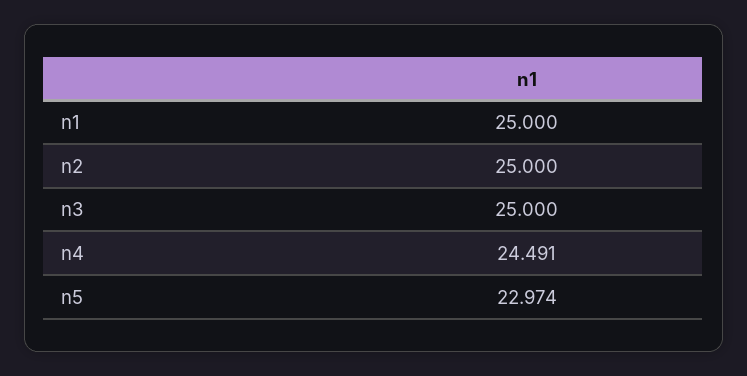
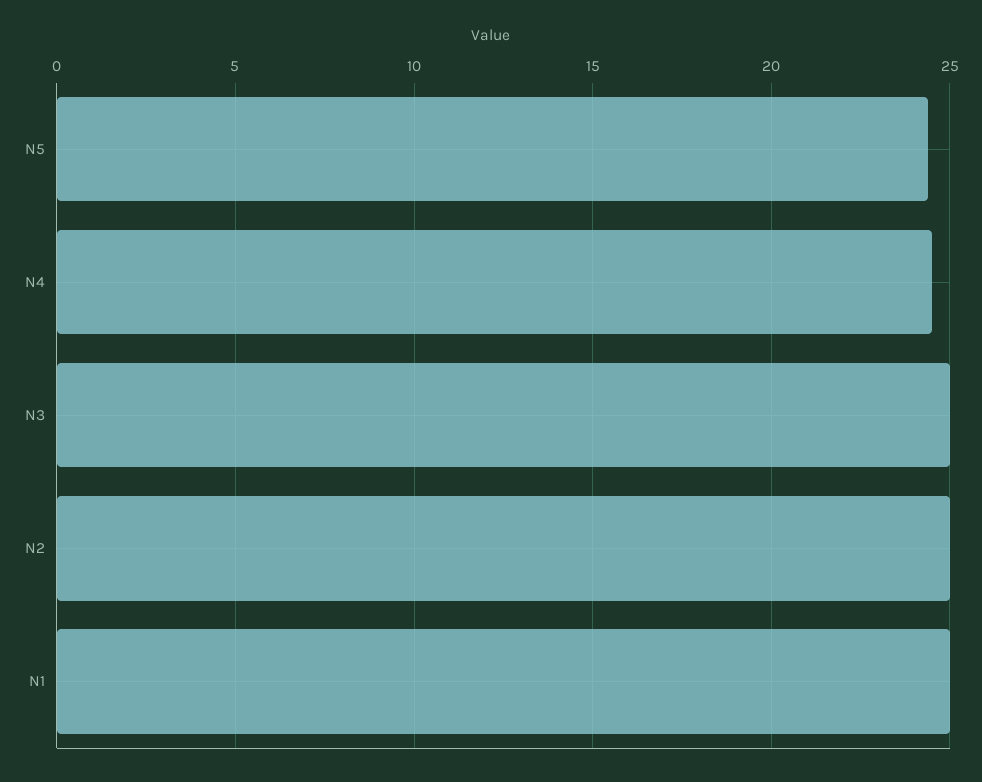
n5: 22.974 -> 24.5

